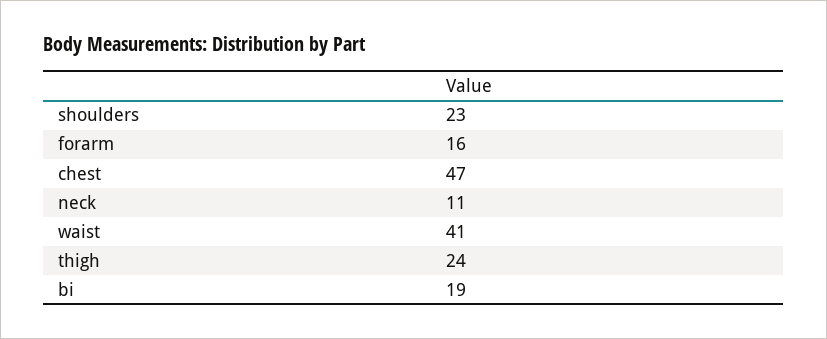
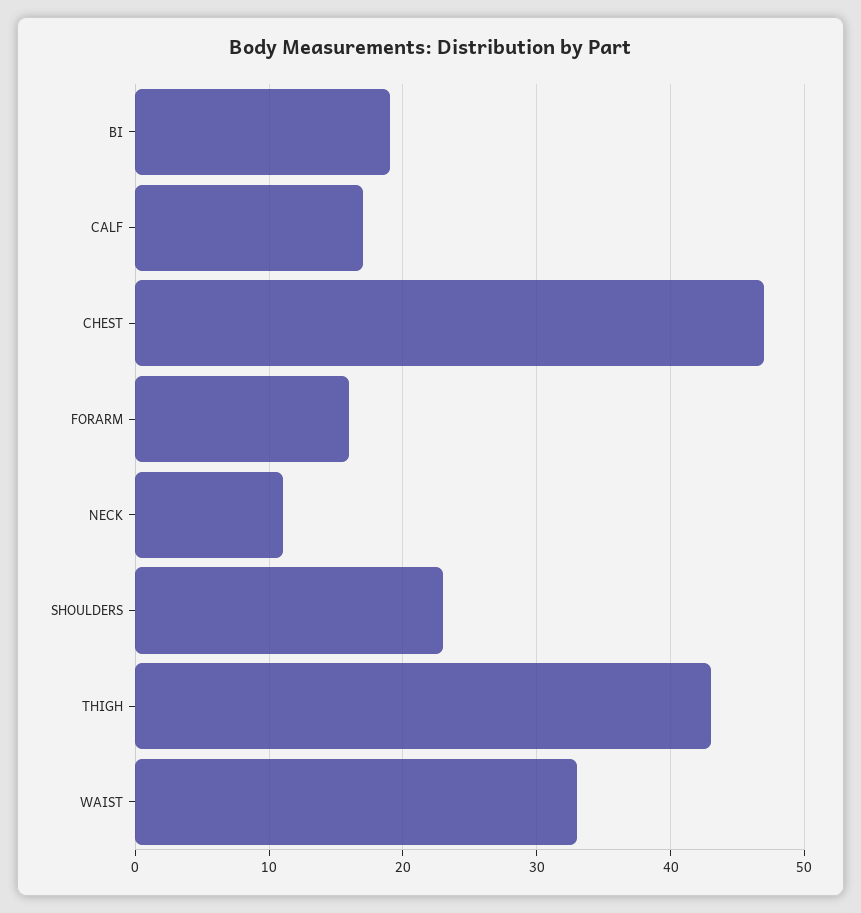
waist: 41 -> 33
thigh: 24 -> 43
CALF: none -> 17

